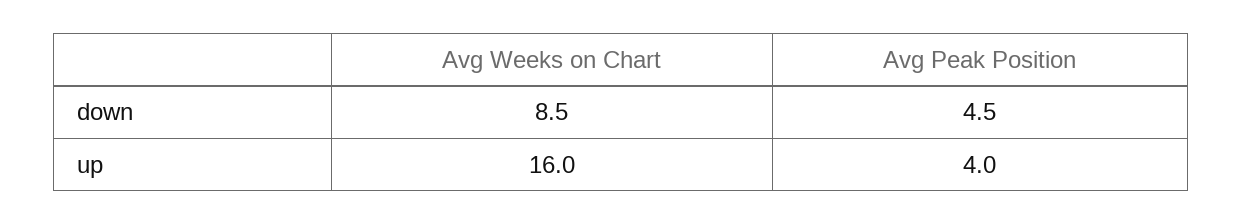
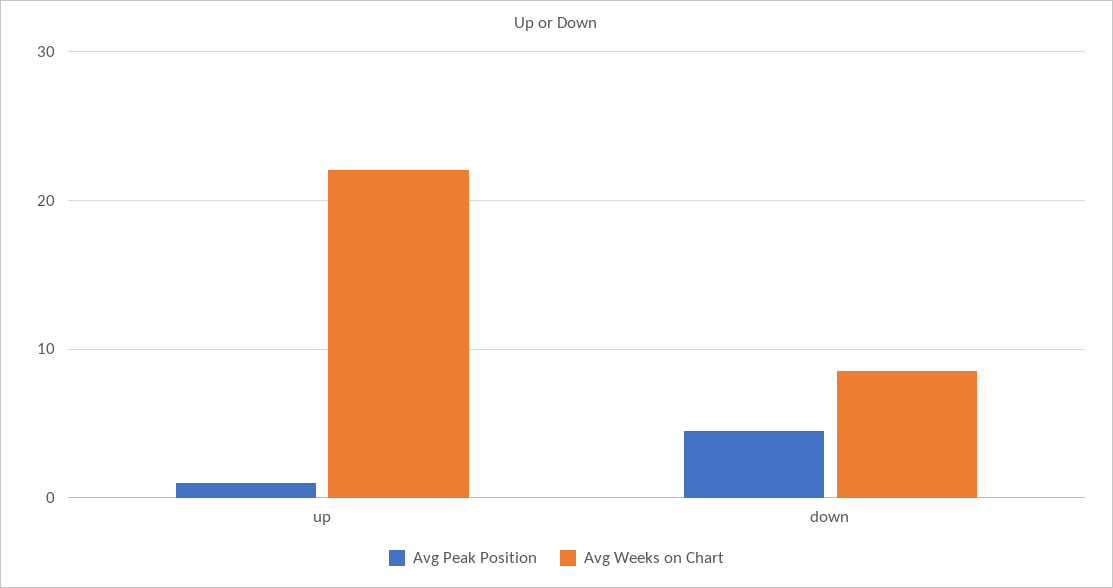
Avg Weeks on Chart, up: 16 -> 22
Avg Peak Position, up: 4 -> 1

